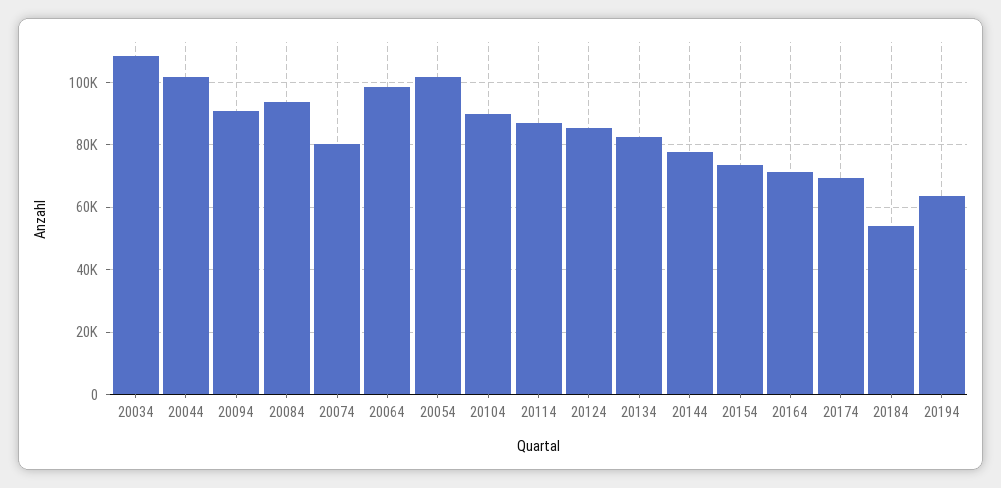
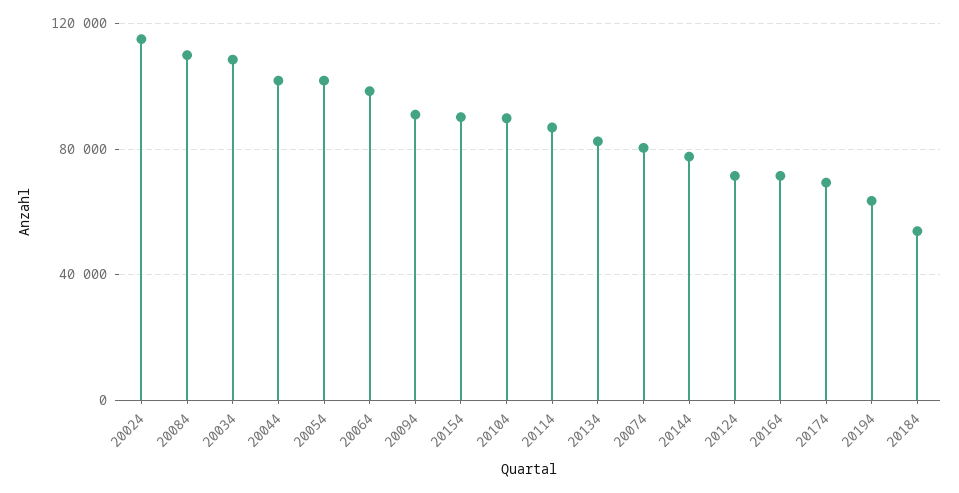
20084: 94000 -> 110000
20124: 86000 -> 70000
20154: 74000 -> 90000
20024: none -> 115000

